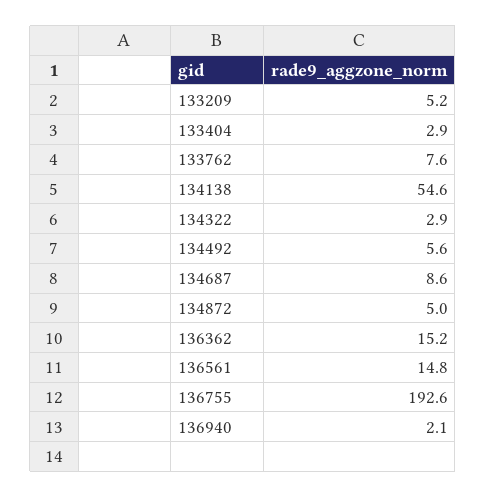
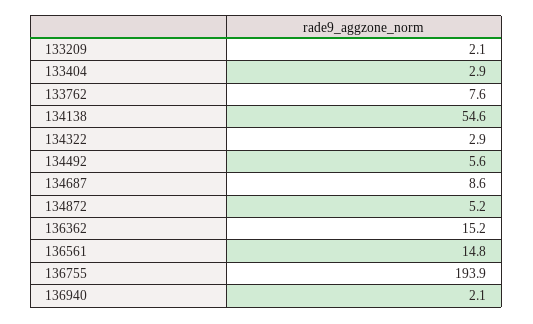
133209: 5.2 -> 2.1
134872: 5 -> 5.2
136755: 192.6 -> 193.9

